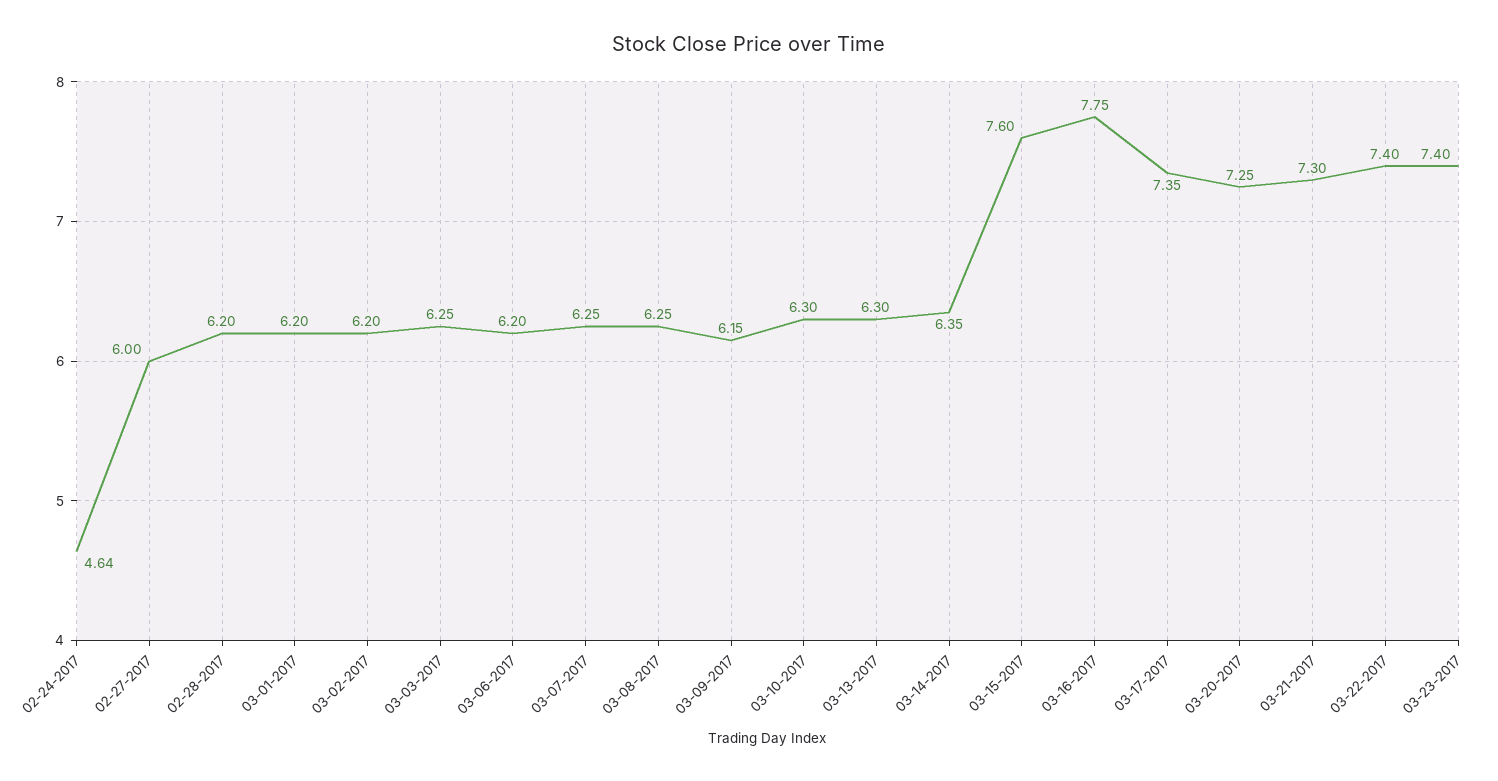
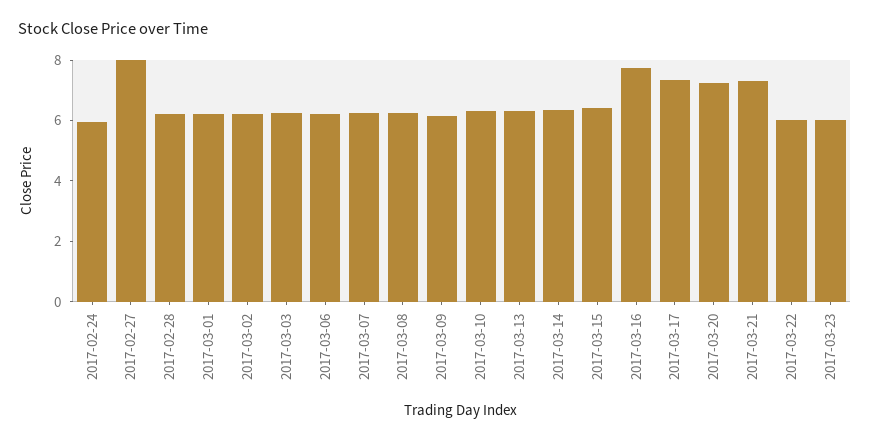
02-24-2017: 4.64 -> 6
02-27-2017: 6 -> 8
03-15-2017: 7.6 -> 6.5
03-22-2017: 7.4 -> 6
03-23-2017: 7.4 -> 6

